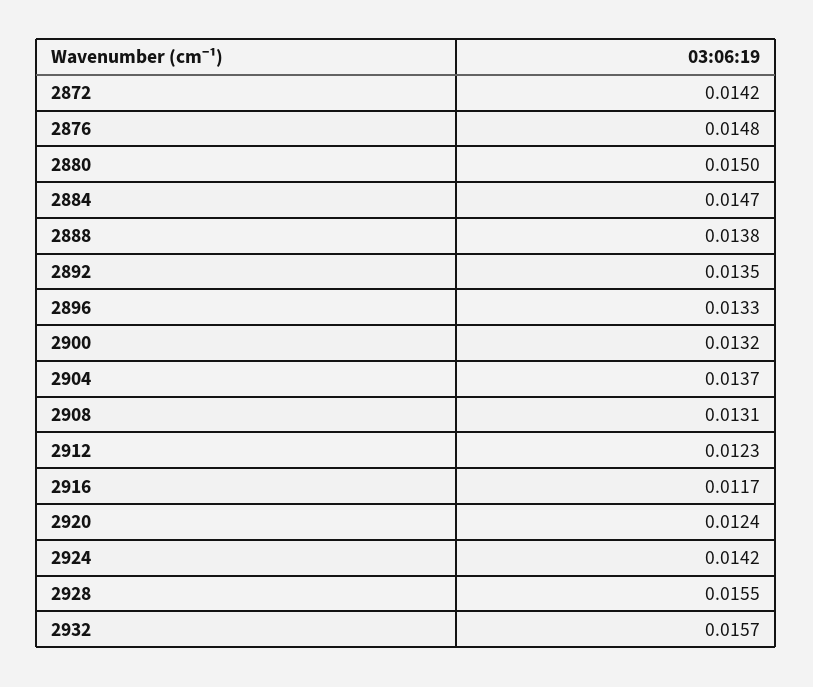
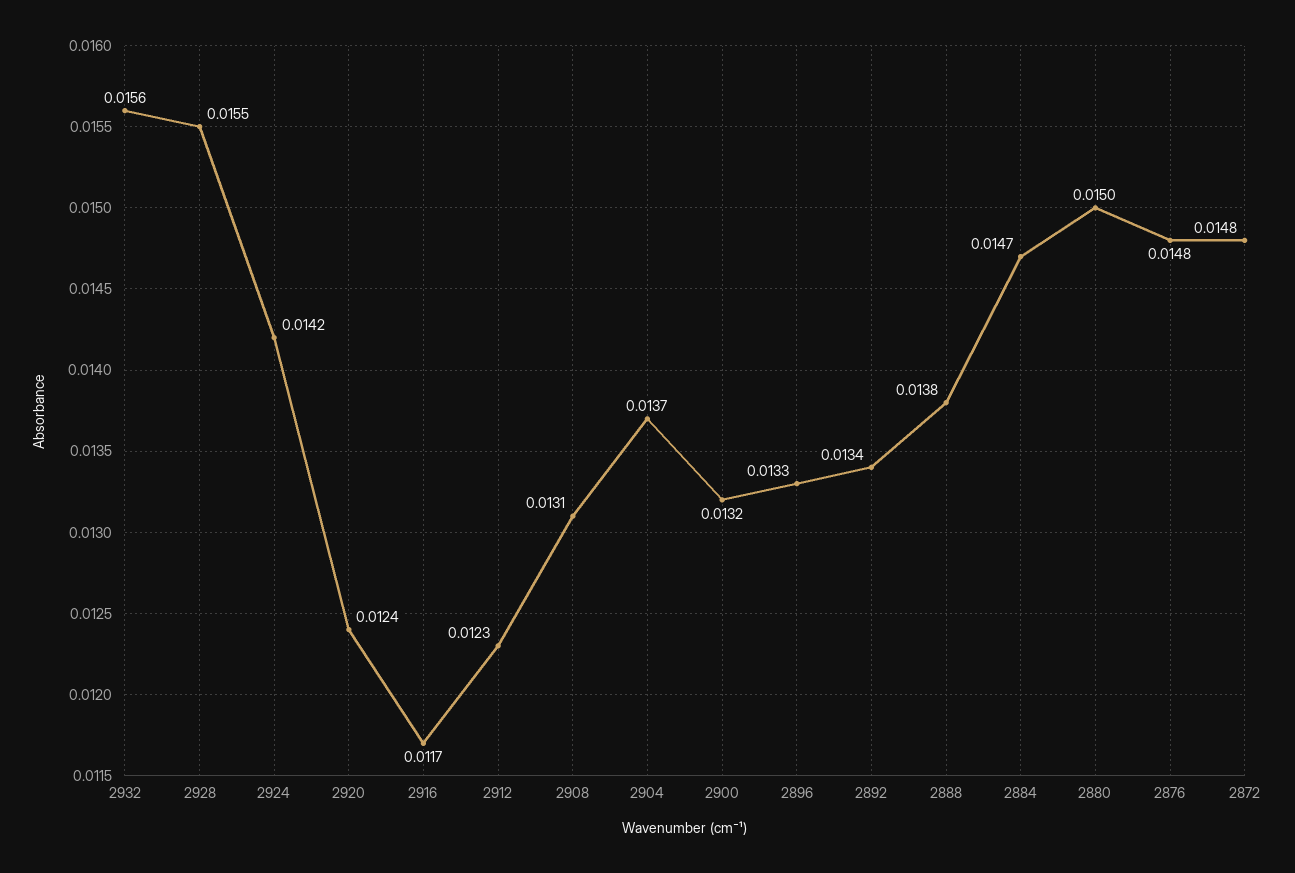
2872: 0.0142 -> 0.0148
2892: 0.0135 -> 0.0134
2932: 0.0157 -> 0.0156

